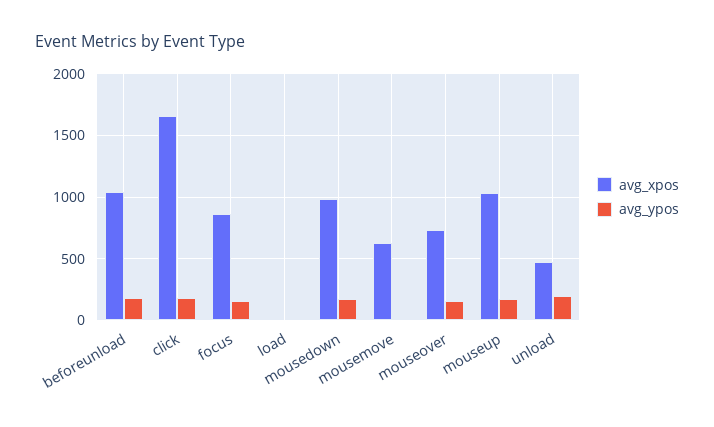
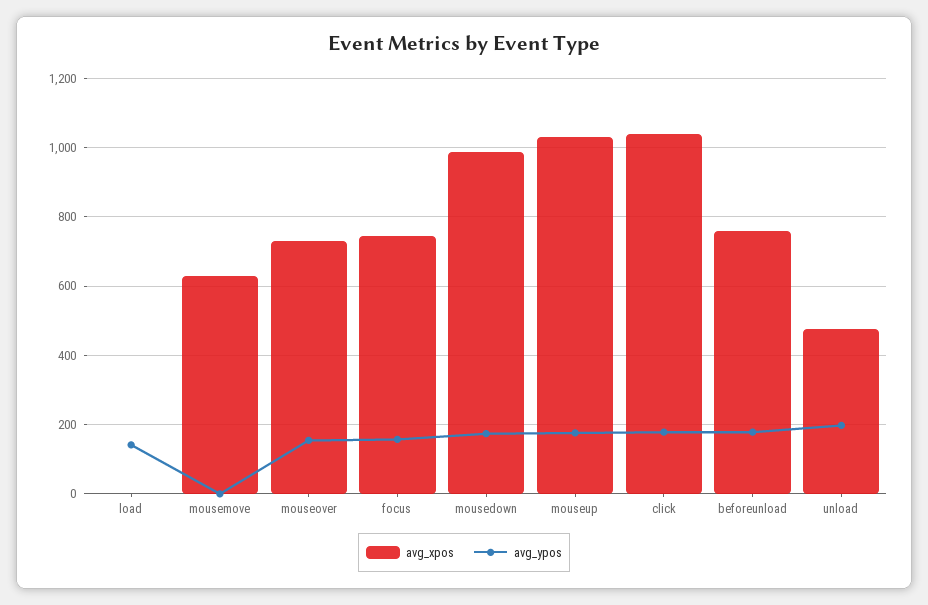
avg_xpos, beforeunload: 1050 -> 760
avg_xpos, click: 1650 -> 1040
avg_xpos, focus: 850 -> 740
avg_ypos, load: 0 -> 140

